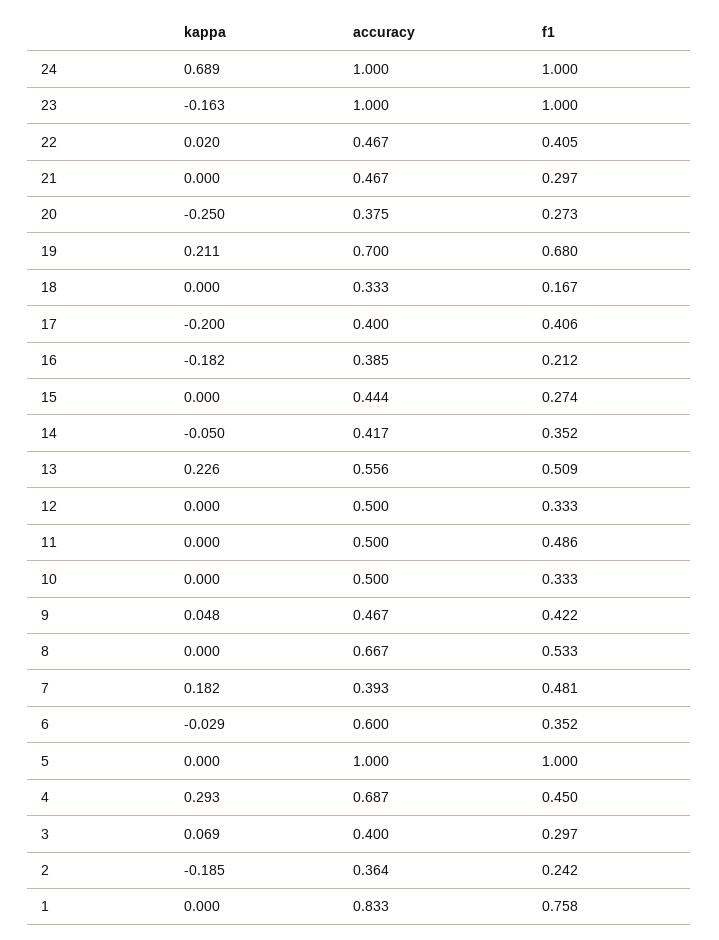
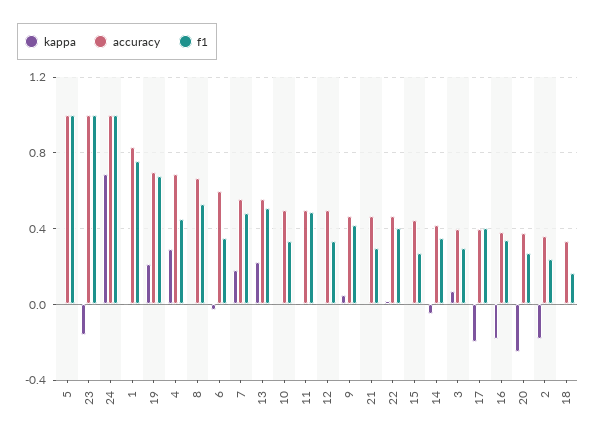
f1, 16: 0.212 -> 0.35
accuracy, 7: 0.393 -> 0.55

